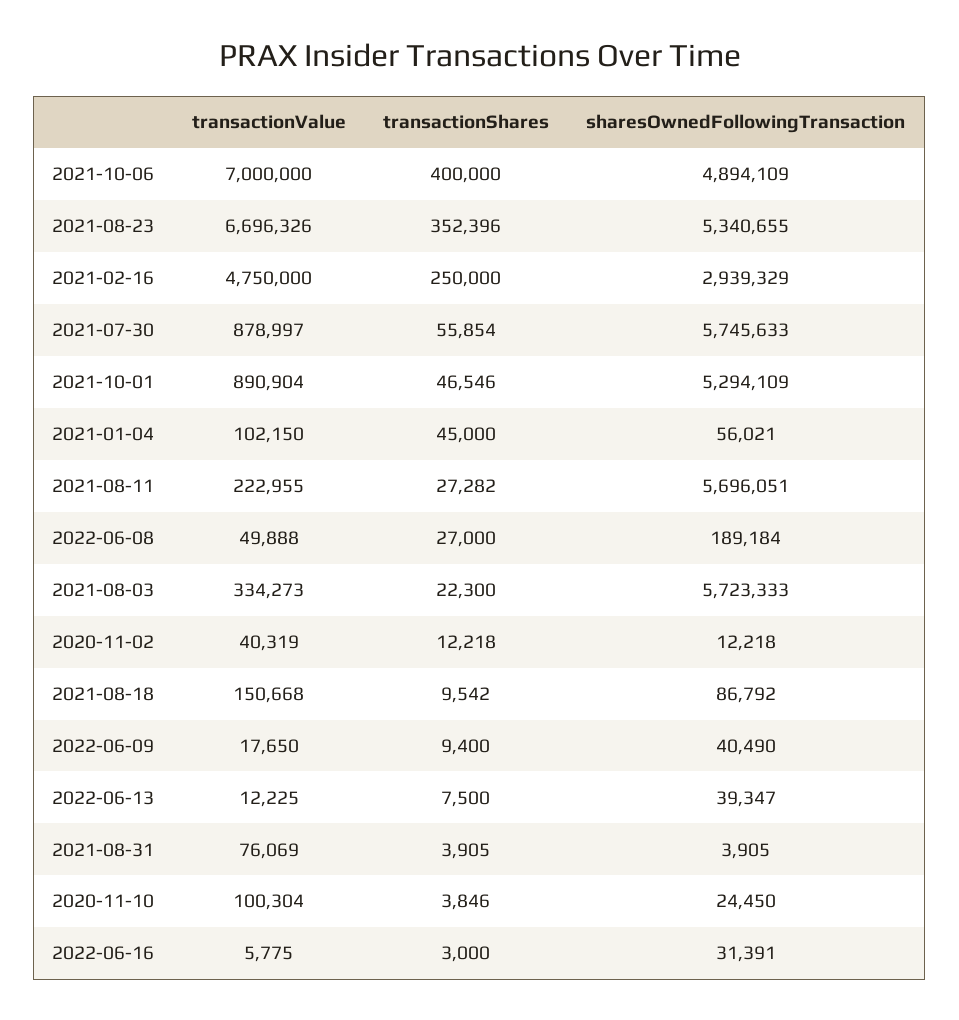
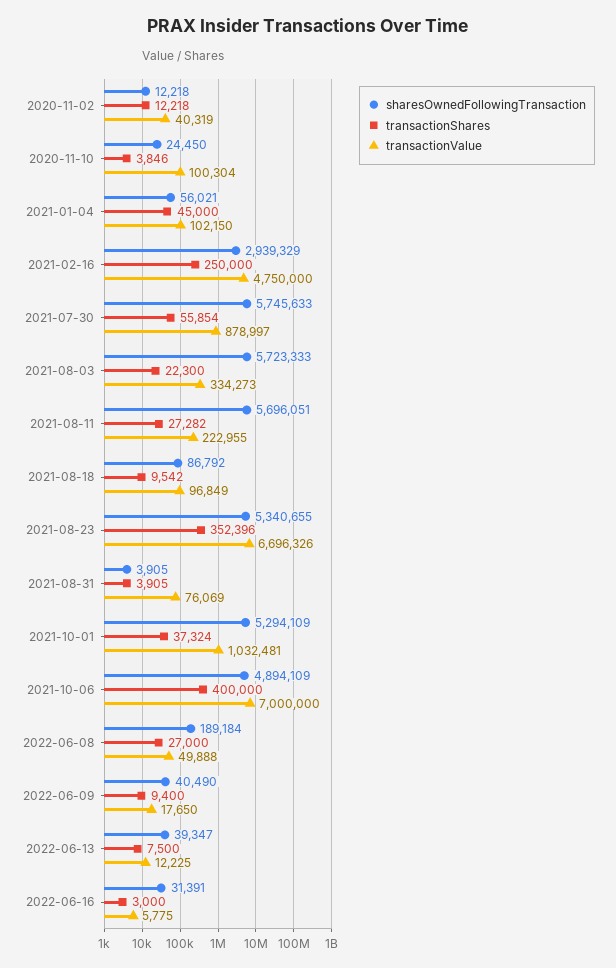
transactionValue, 2021-10-01: 890904 -> 1032481
transactionShares, 2021-10-01: 46546 -> 37324
transactionValue, 2021-08-18: 150668 -> 96849

